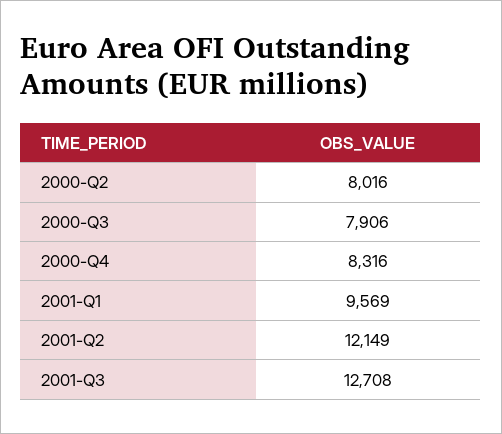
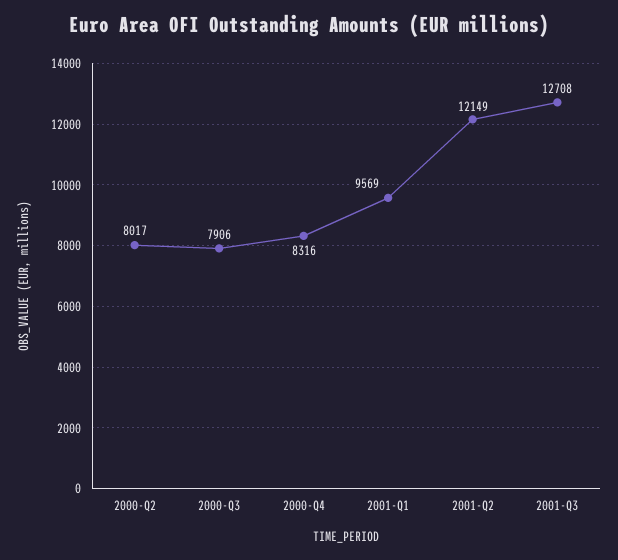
2000-Q2: 8016 -> 8017

